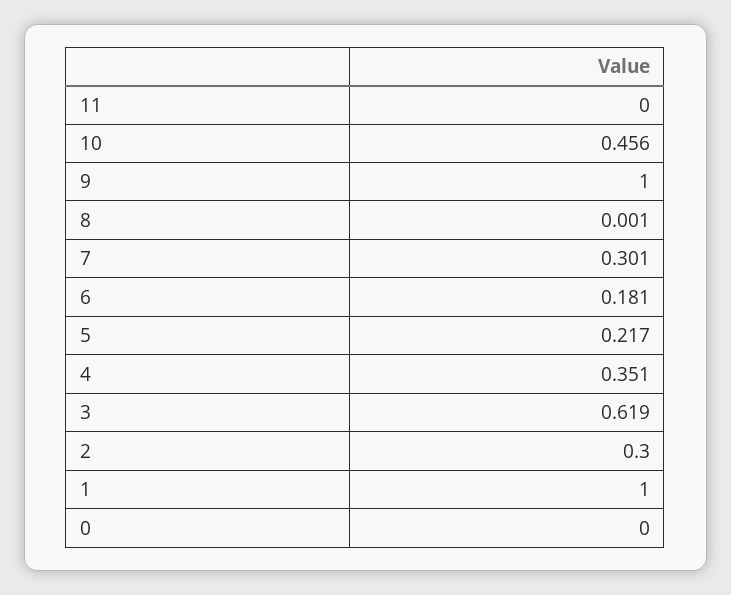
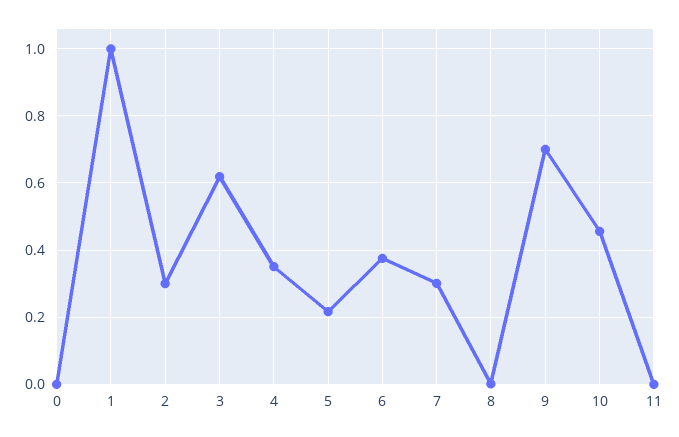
9: 1 -> 0.7
6: 0.181 -> 0.38

